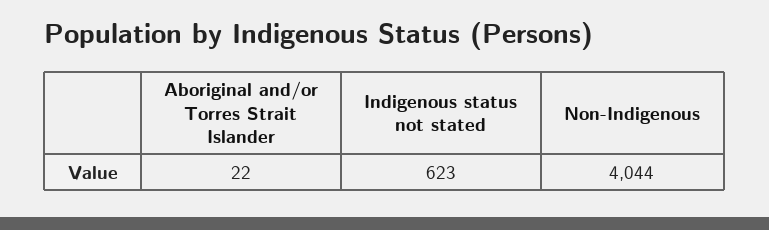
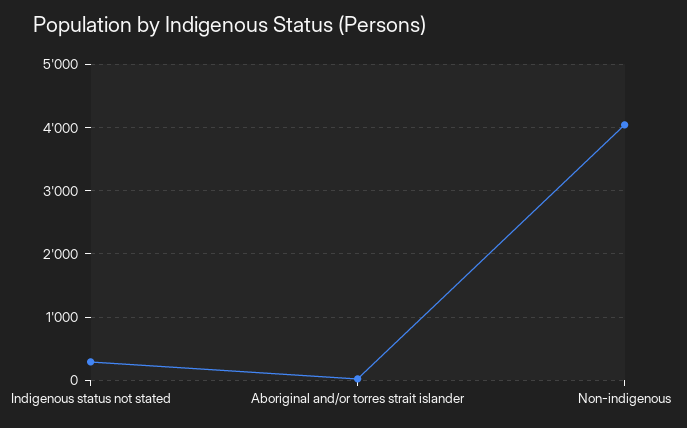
Indigenous status not stated: 623 -> 300

